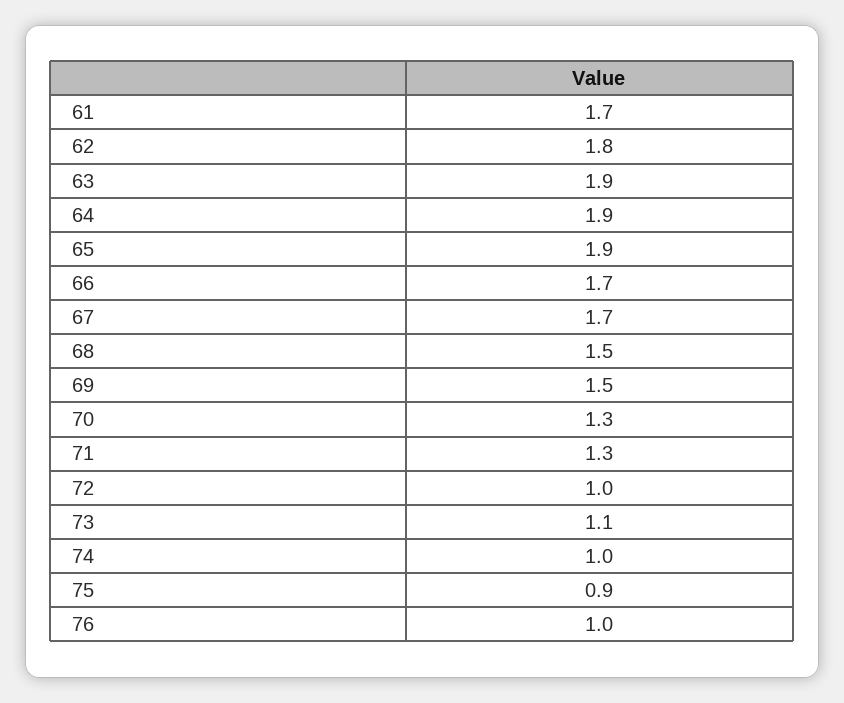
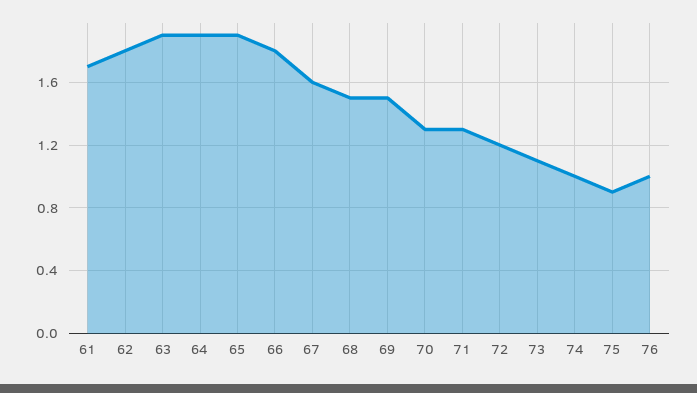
66: 1.7 -> 1.8
67: 1.7 -> 1.6
72: 1 -> 1.2

